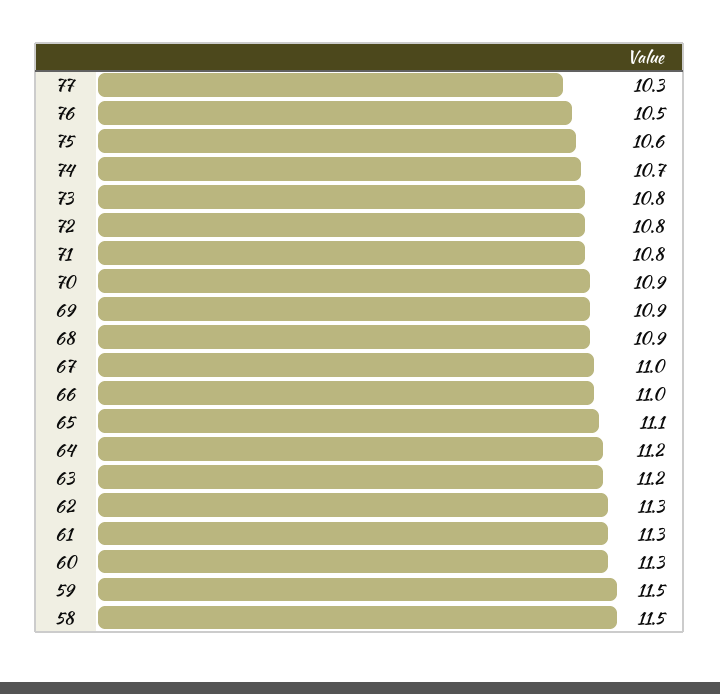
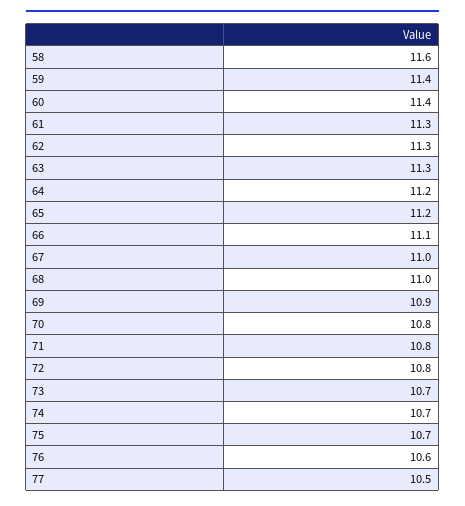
77: 10.3 -> 10.5
76: 10.5 -> 10.6
75: 10.6 -> 10.7
73: 10.8 -> 10.7
70: 10.9 -> 10.8
68: 10.9 -> 11
66: 11 -> 11.1
65: 11.1 -> 11.2
63: 11.2 -> 11.3
60: 11.3 -> 11.4
59: 11.5 -> 11.4
58: 11.5 -> 11.6

